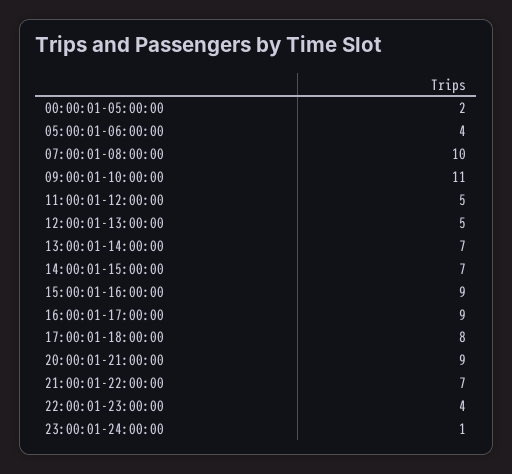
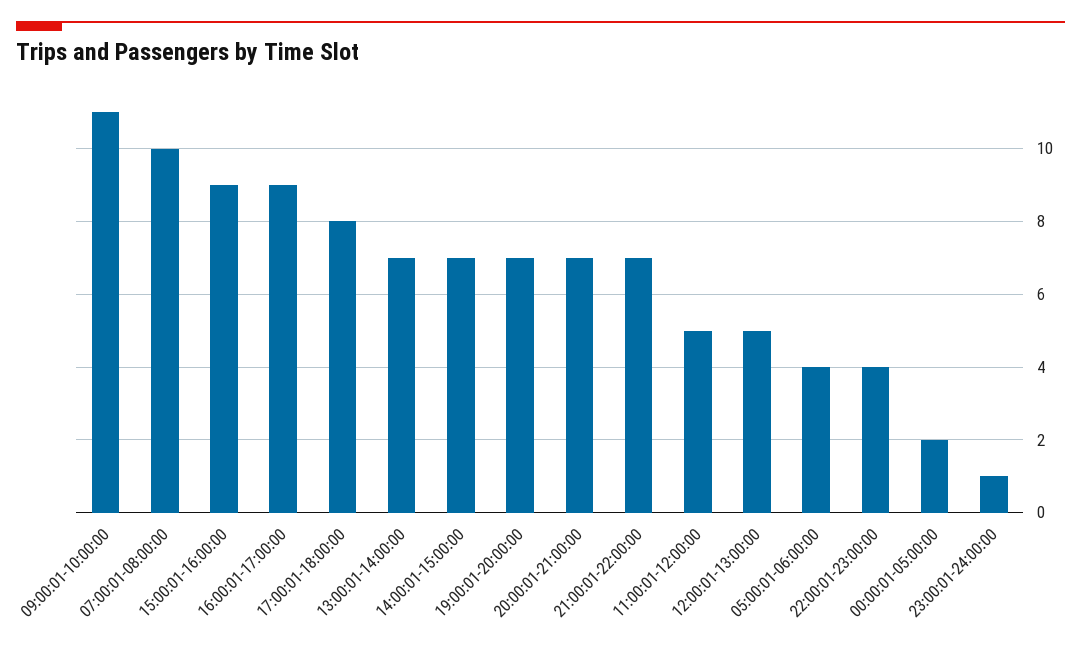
20:00:01-21:00:00: 9 -> 7
19:00:01-20:00:00: none -> 7

